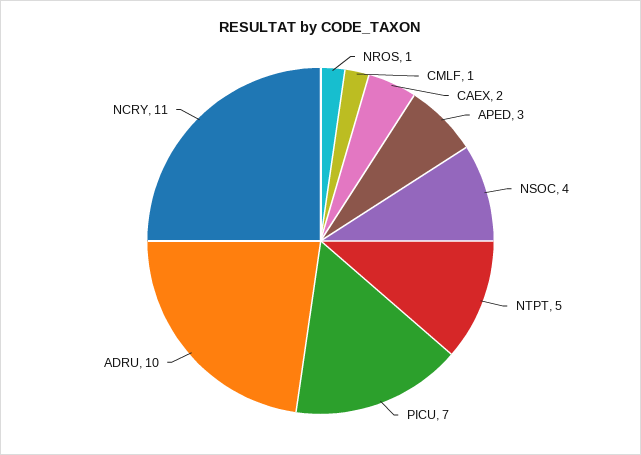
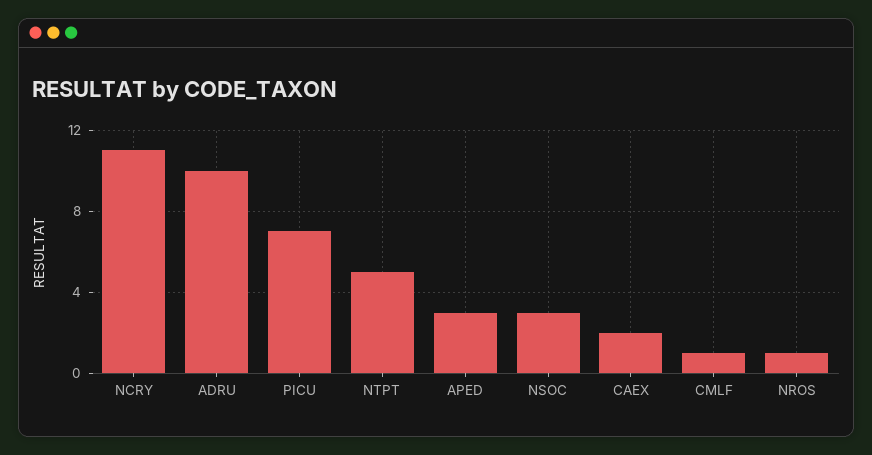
NSOC: 4 -> 3

